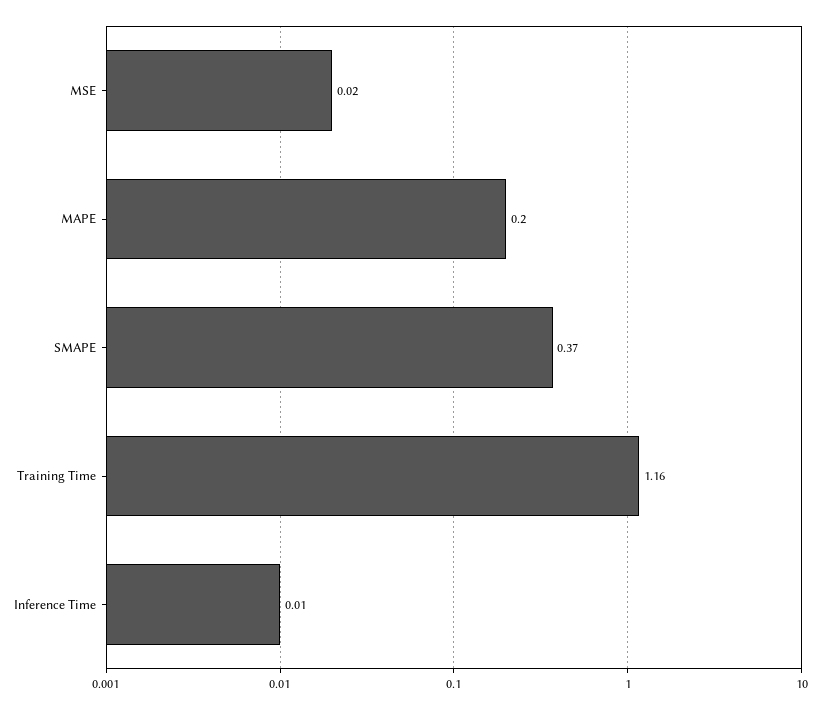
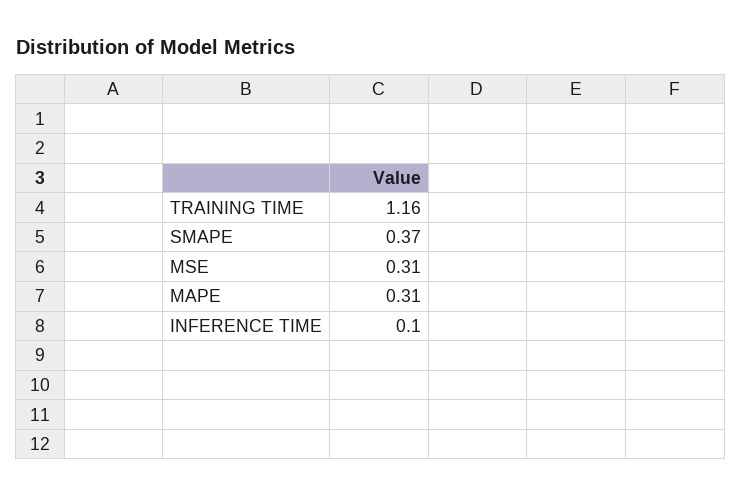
MSE: 0.02 -> 0.31
MAPE: 0.2 -> 0.31
Inference Time: 0.01 -> 0.1

